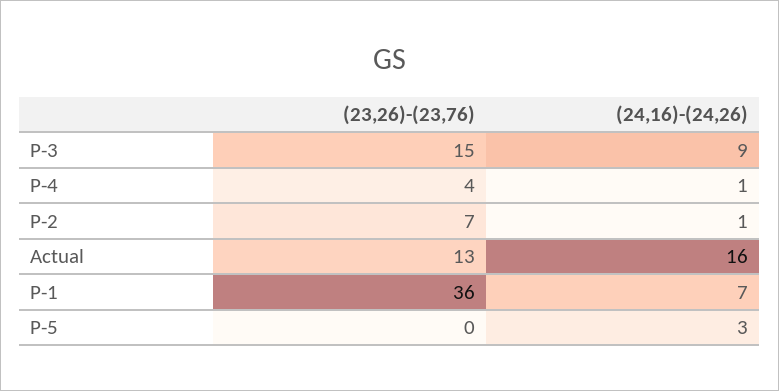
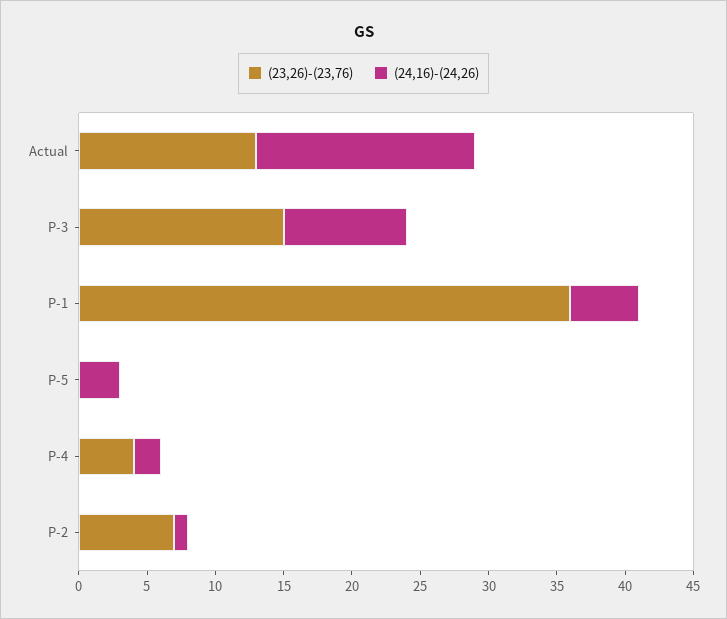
(24,16)-(24,26), P-4: 1 -> 2
(24,16)-(24,26), P-1: 7 -> 5

